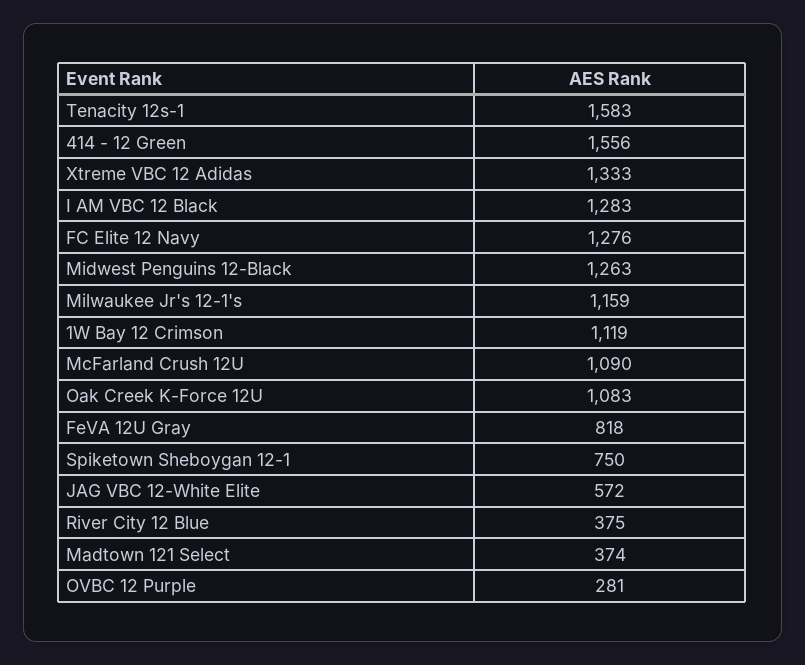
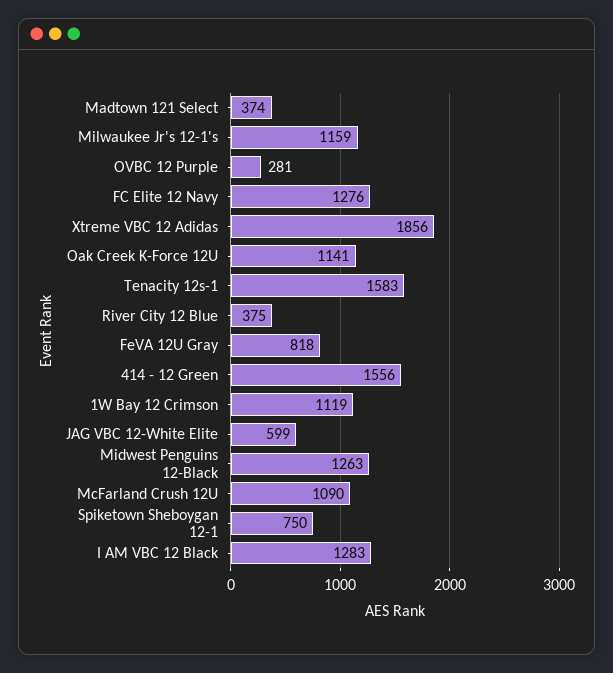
Xtreme VBC 12 Adidas: 1333 -> 1856
Oak Creek K-Force 12U: 1083 -> 1141
JAG VBC 12-White Elite: 572 -> 599

